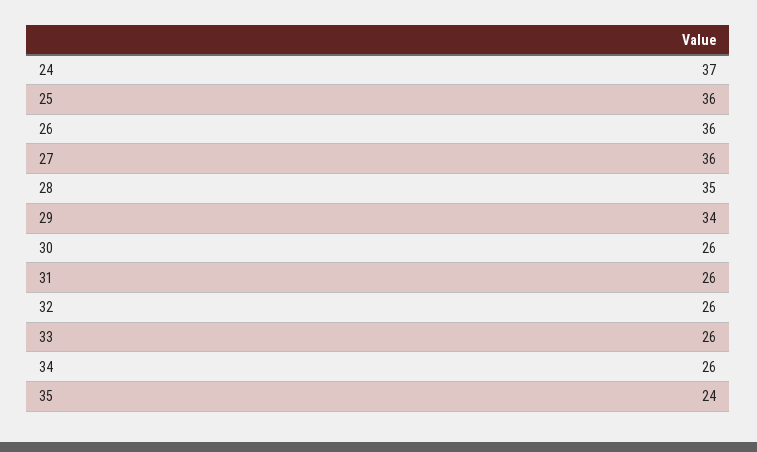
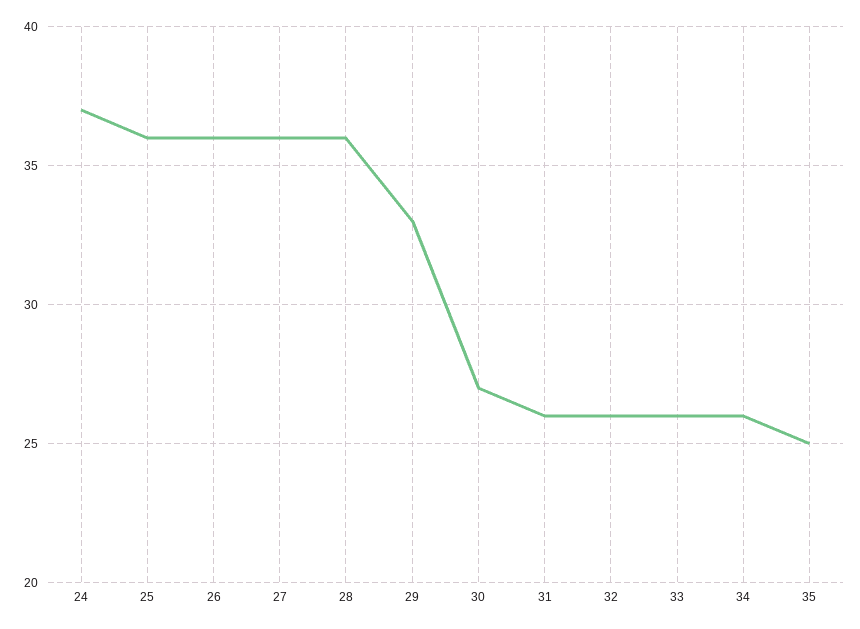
28: 35 -> 36
29: 34 -> 33
30: 26 -> 27
35: 24 -> 25

